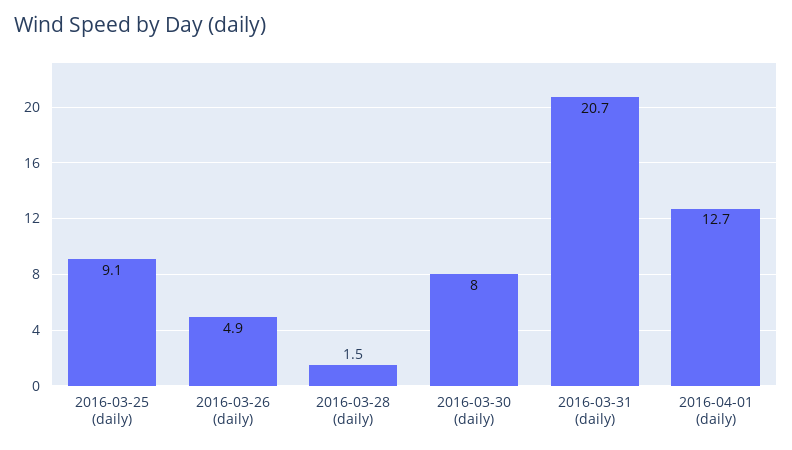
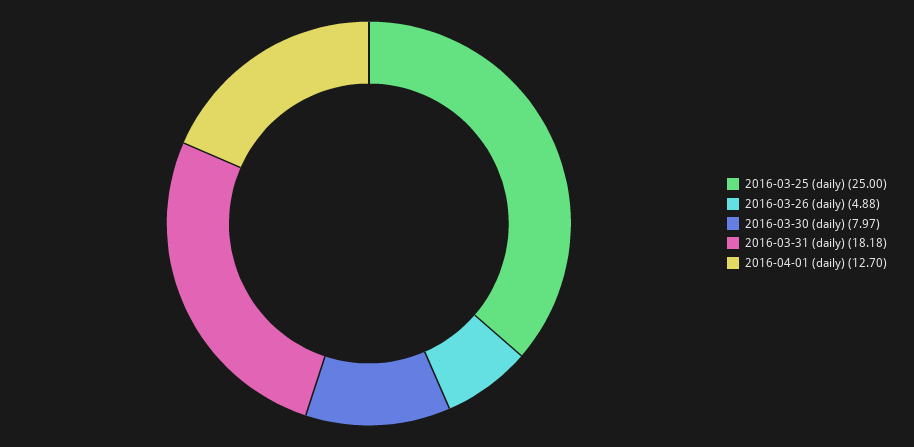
2016-03-25 (daily): 9.1 -> 25
2016-03-28 (daily): 1.5 -> none
2016-03-31 (daily): 20.7 -> 18.18

